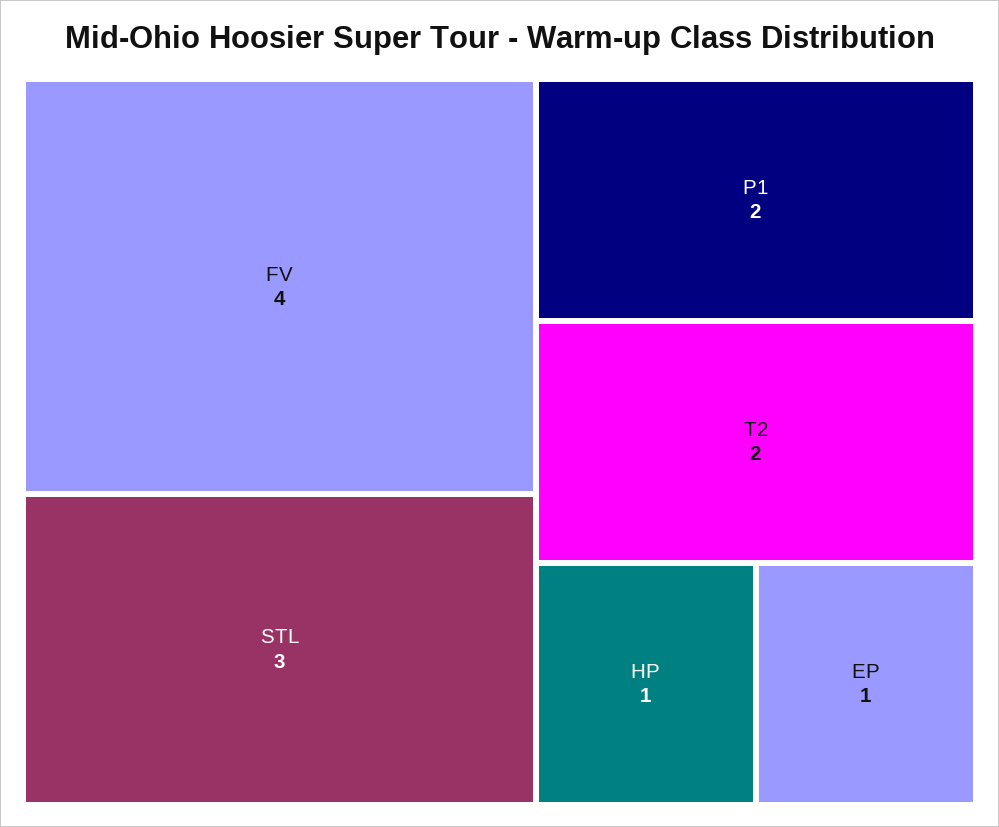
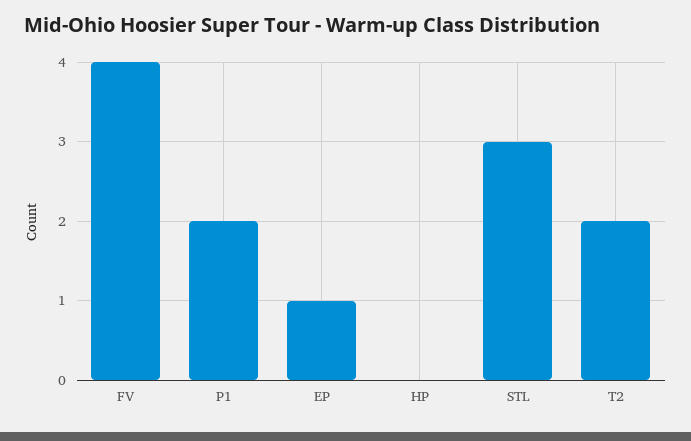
HP: 1 -> 0

